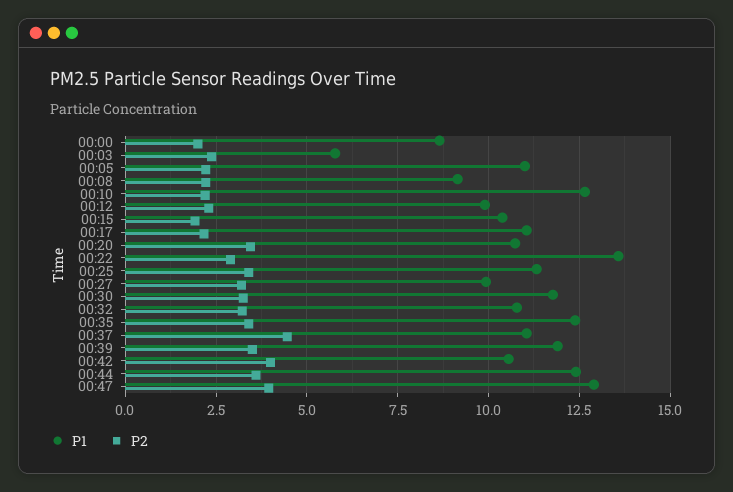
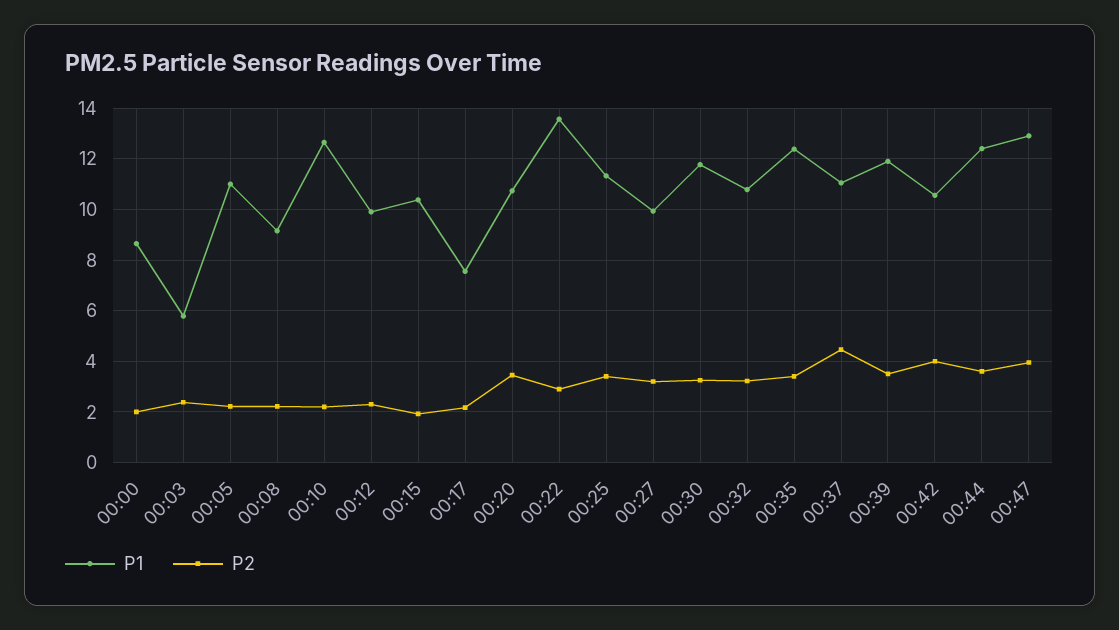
P1, 00:17: 11 -> 7.5

